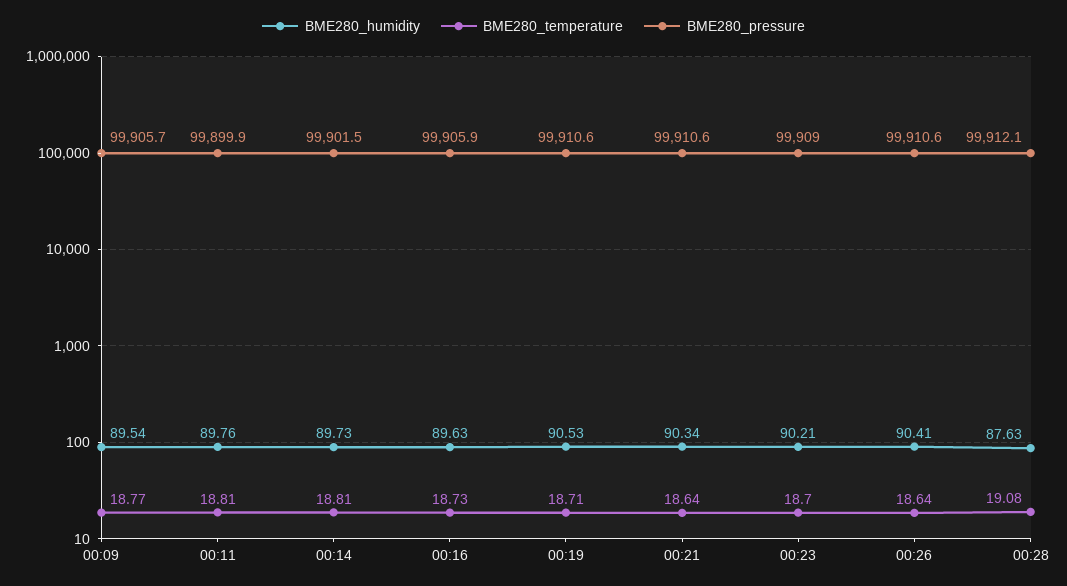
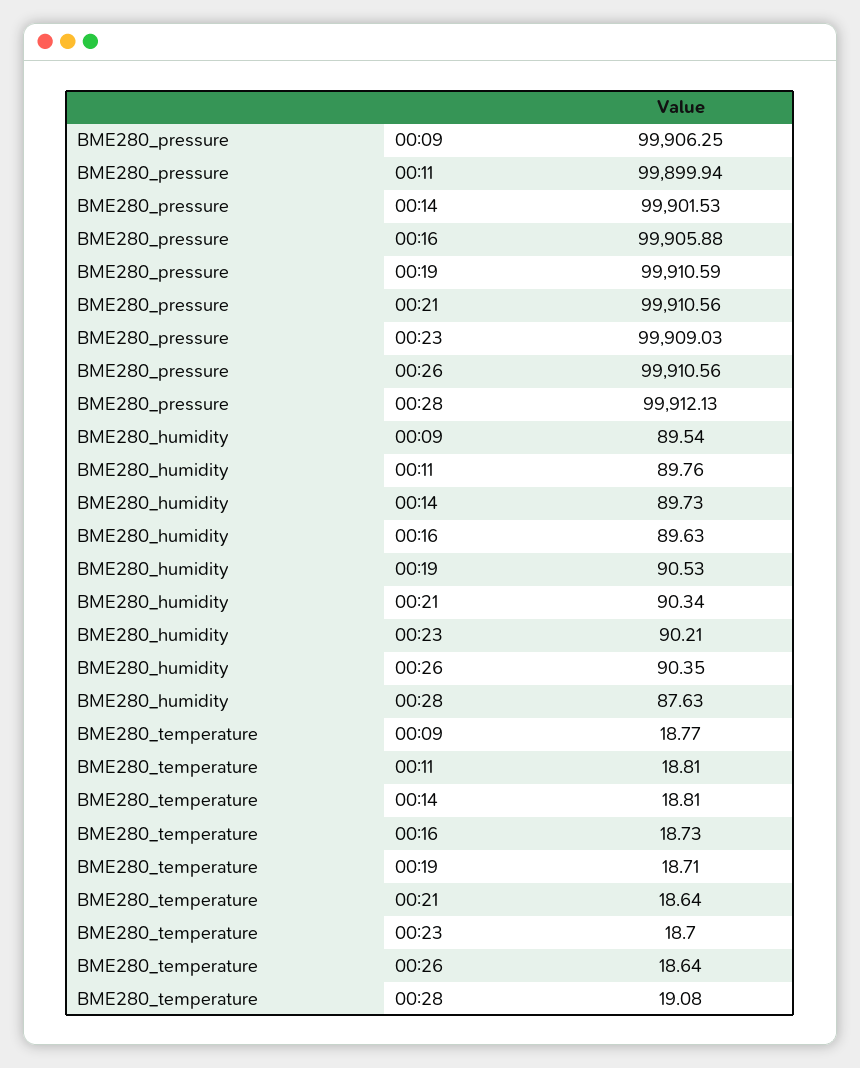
BME280_pressure, 00:09: 99905.7 -> 99906.25
BME280_humidity, 00:26: 90.41 -> 90.35

